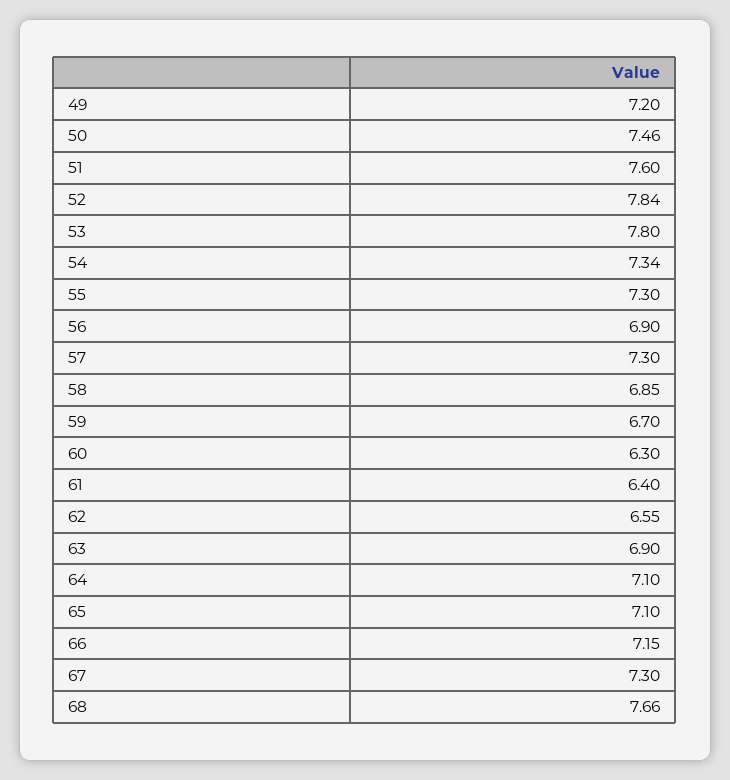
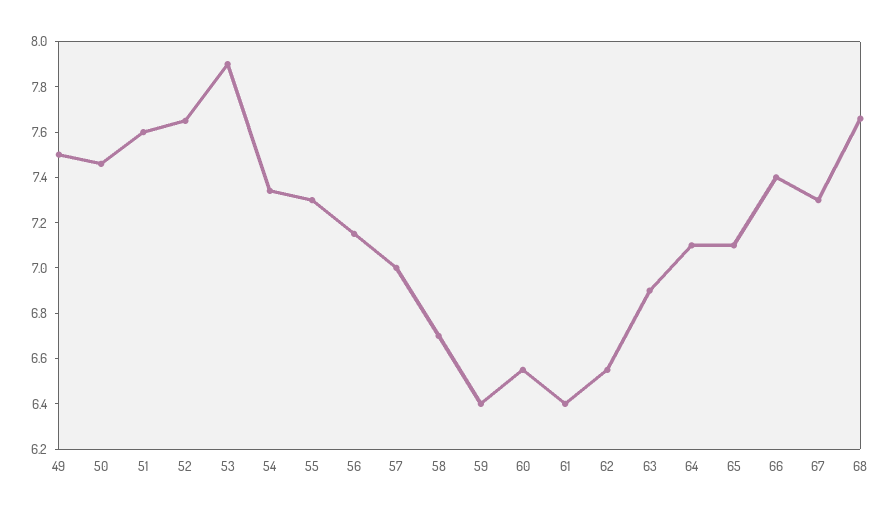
49: 7.2 -> 7.5
52: 7.84 -> 7.65
53: 7.8 -> 7.9
56: 6.9 -> 7.15
57: 7.3 -> 7
58: 6.85 -> 6.7
59: 6.7 -> 6.4
60: 6.3 -> 6.55
66: 7.15 -> 7.4

